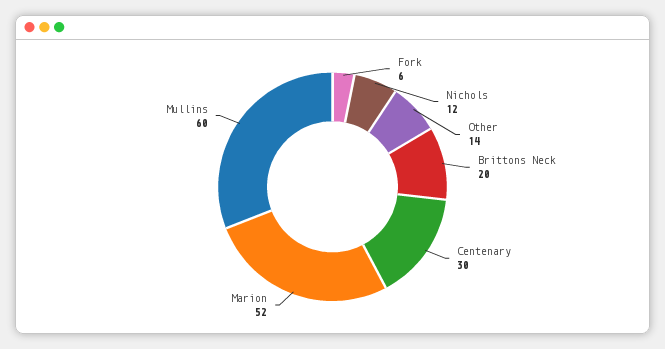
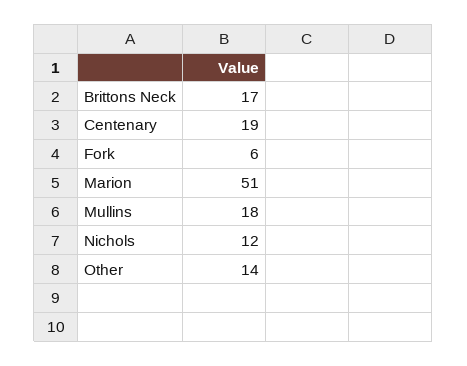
Brittons Neck: 20 -> 17
Centenary: 30 -> 19
Marion: 52 -> 51
Mullins: 60 -> 18

